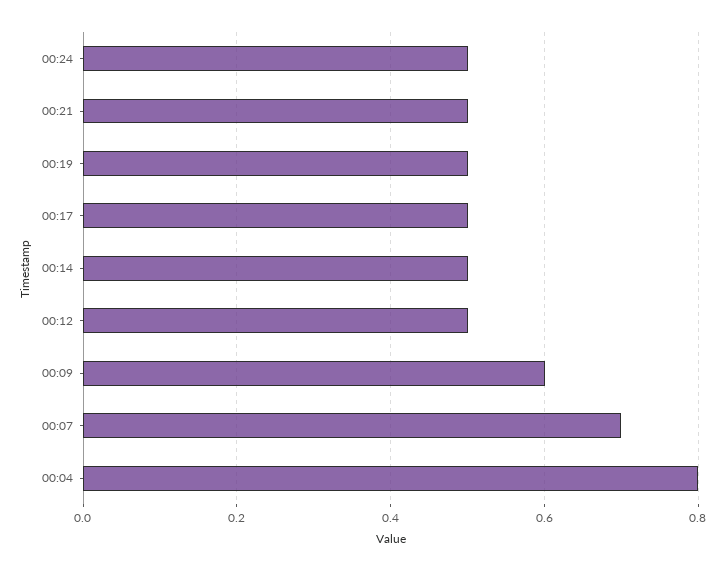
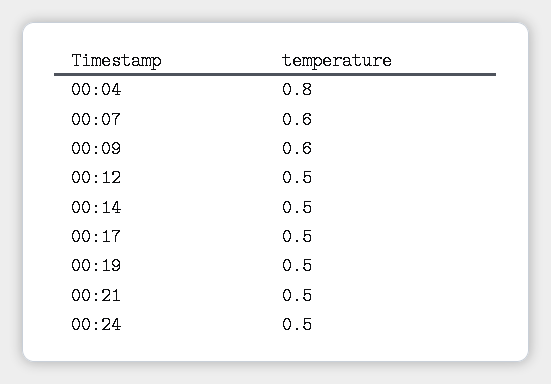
00:07: 0.7 -> 0.6

